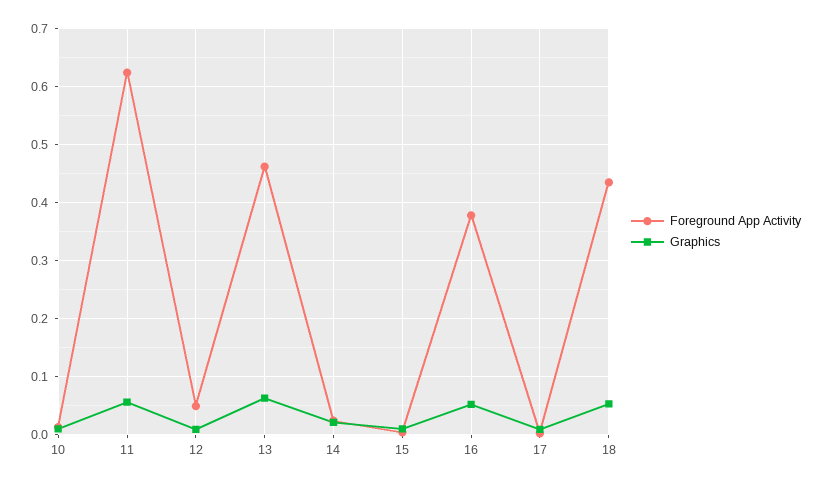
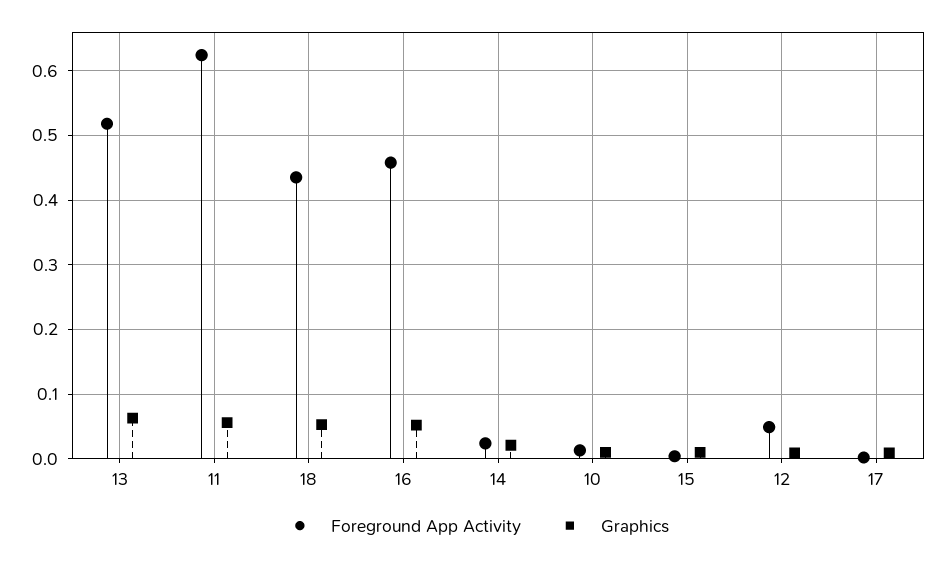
Foreground App Activity, 13: 0.46 -> 0.52
Foreground App Activity, 16: 0.38 -> 0.46

